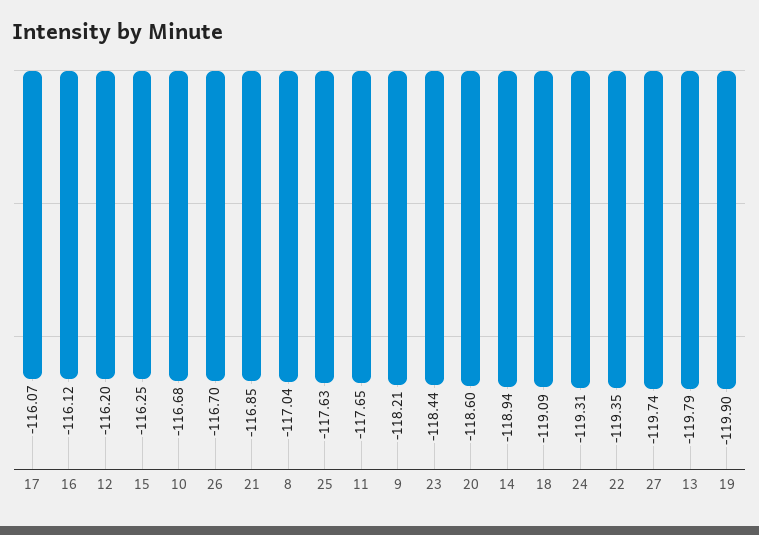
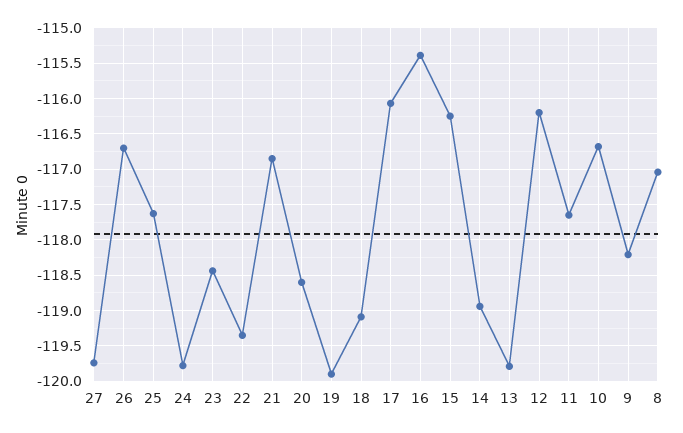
16: -116.12 -> -115.4
24: -119.31 -> -119.8

